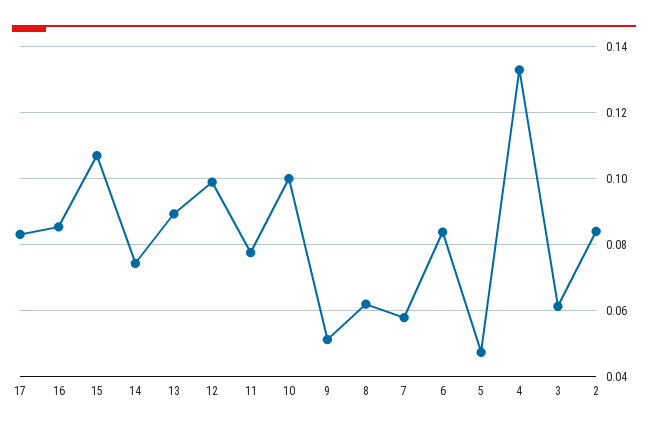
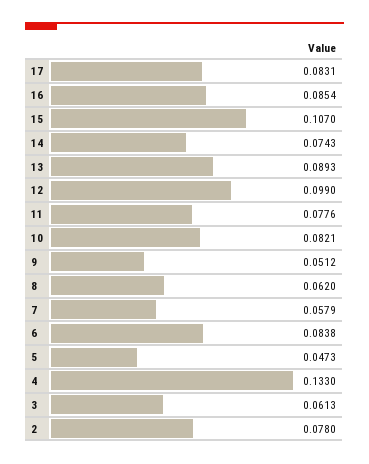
10: 0.1 -> 0.0821
2: 0.084 -> 0.078

